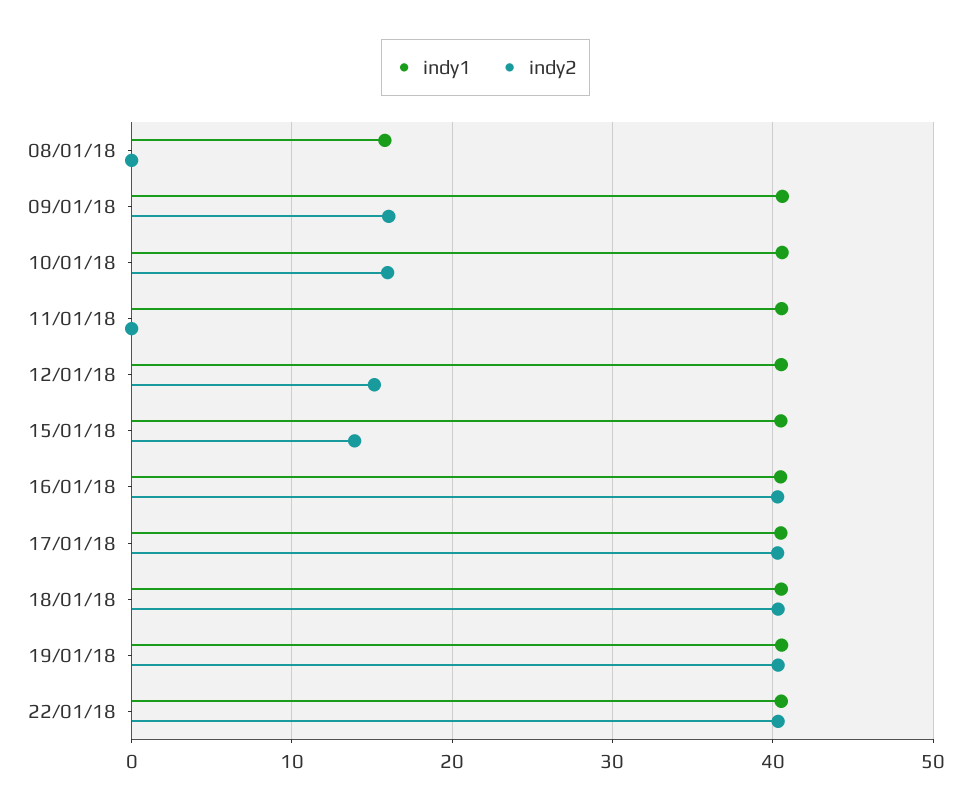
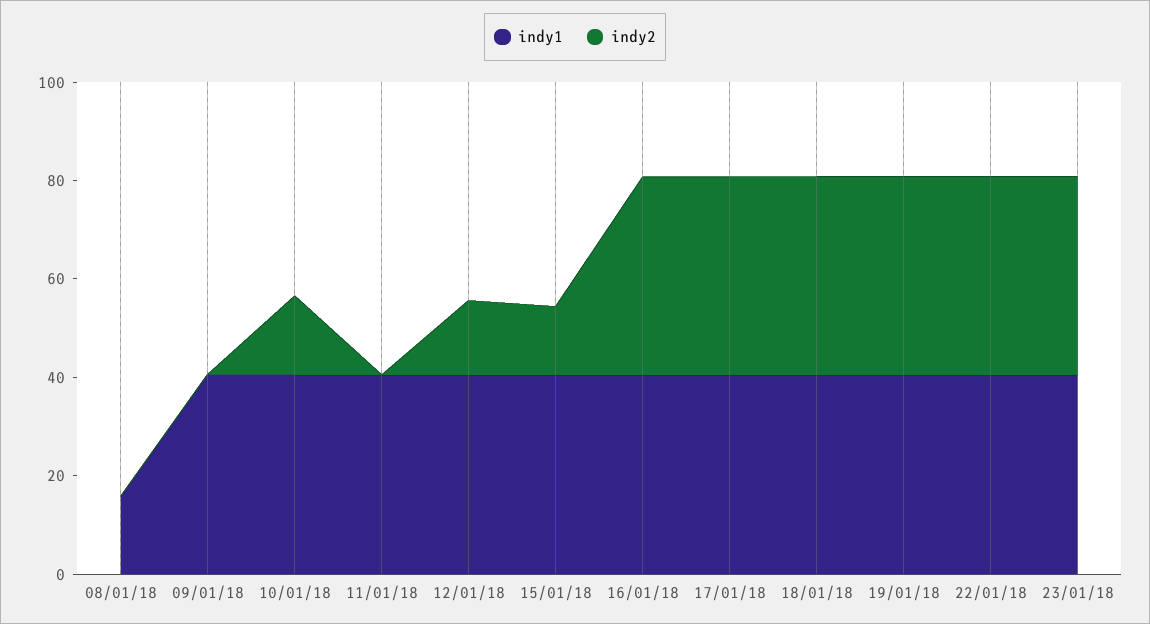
indy2, 09/01/18: 16 -> 0
indy1, 23/01/18: none -> 40
indy2, 23/01/18: none -> 40

